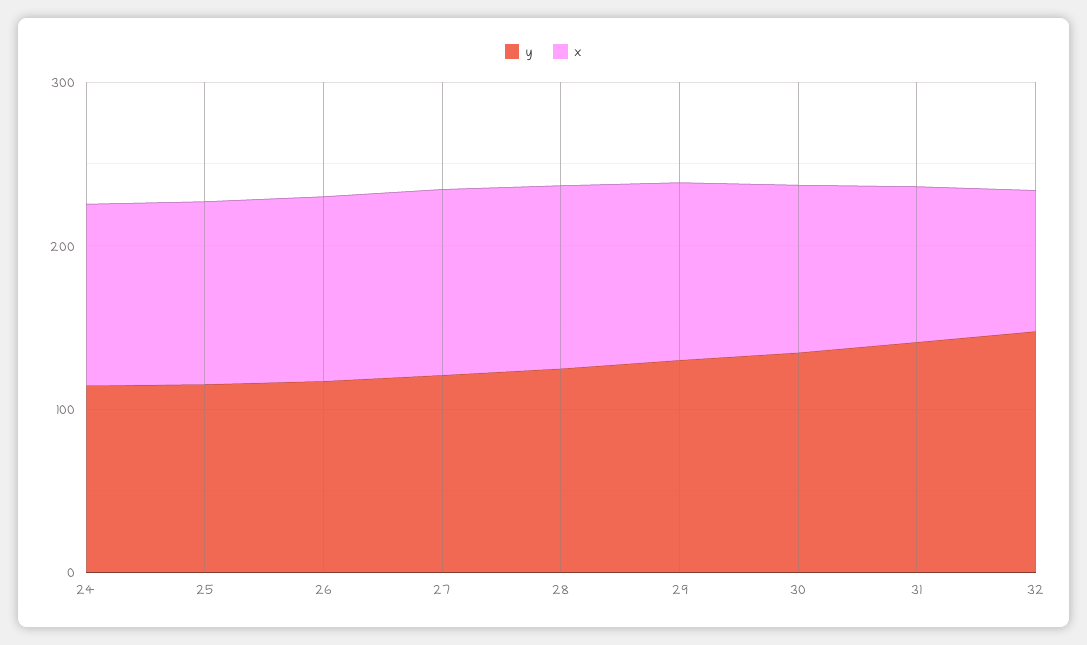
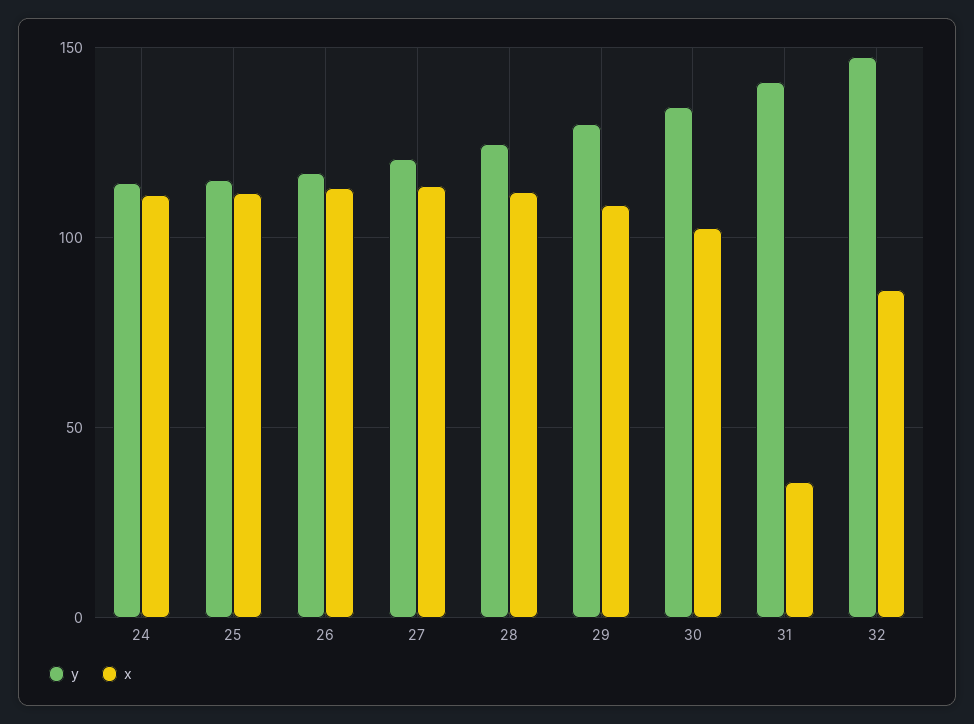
x, 31: 100 -> 35

